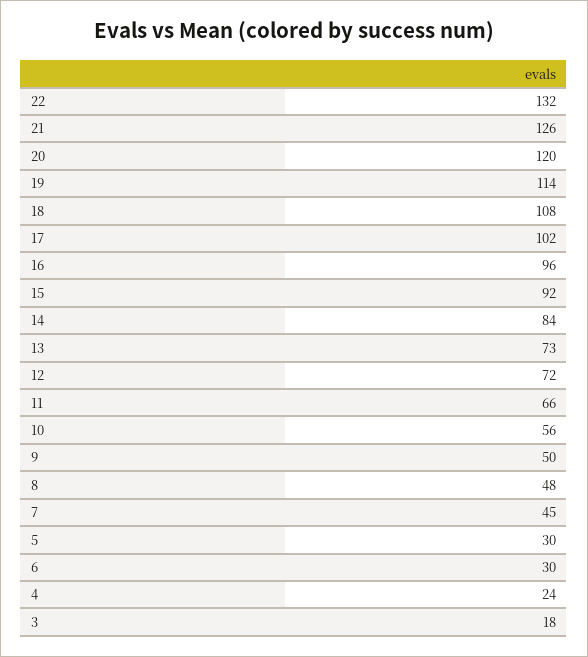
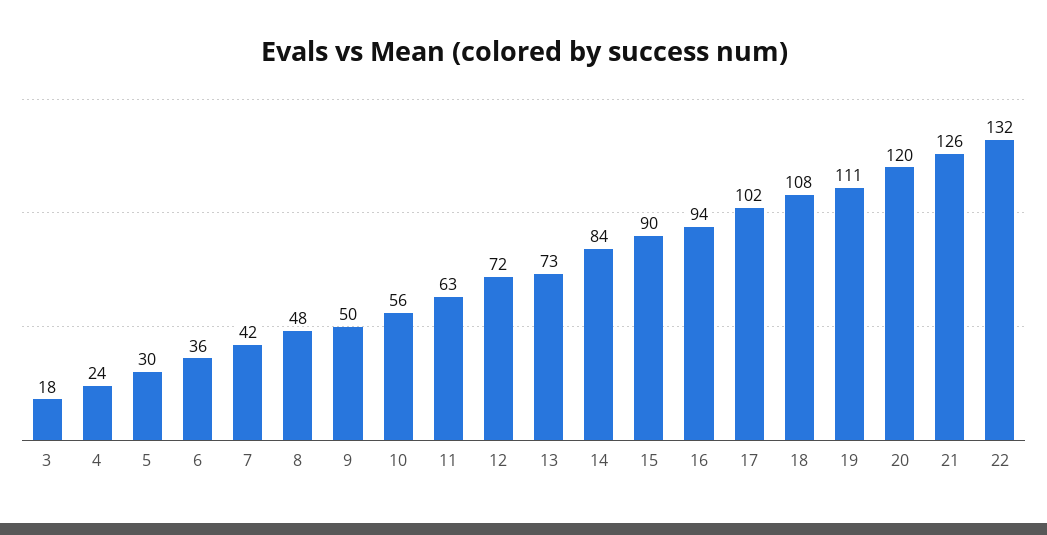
19: 114 -> 111
16: 96 -> 94
15: 92 -> 90
11: 66 -> 63
7: 45 -> 42
6: 30 -> 36

